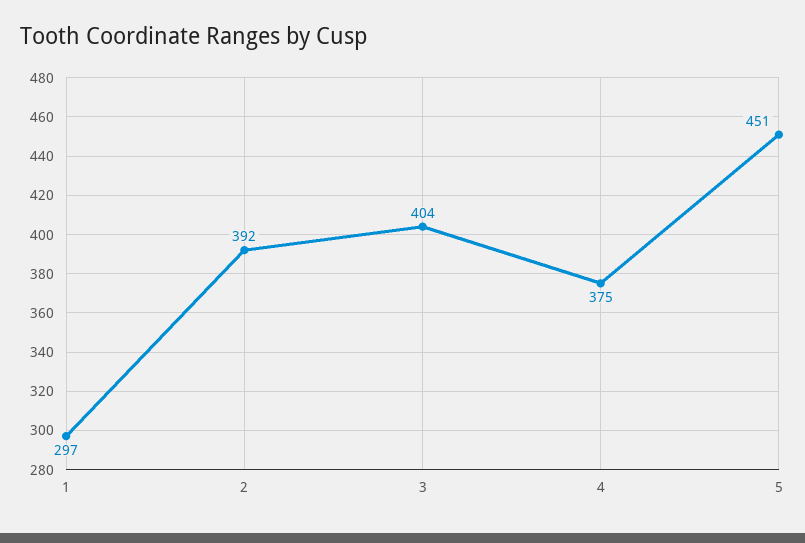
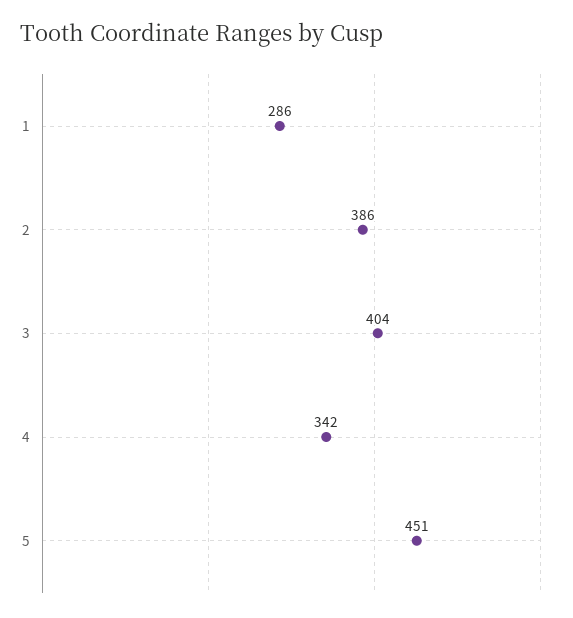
1: 297 -> 286
2: 392 -> 386
4: 375 -> 342

